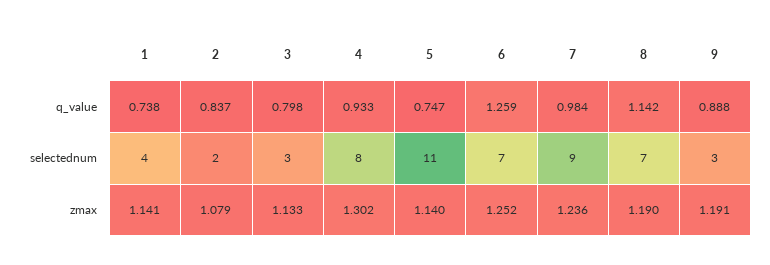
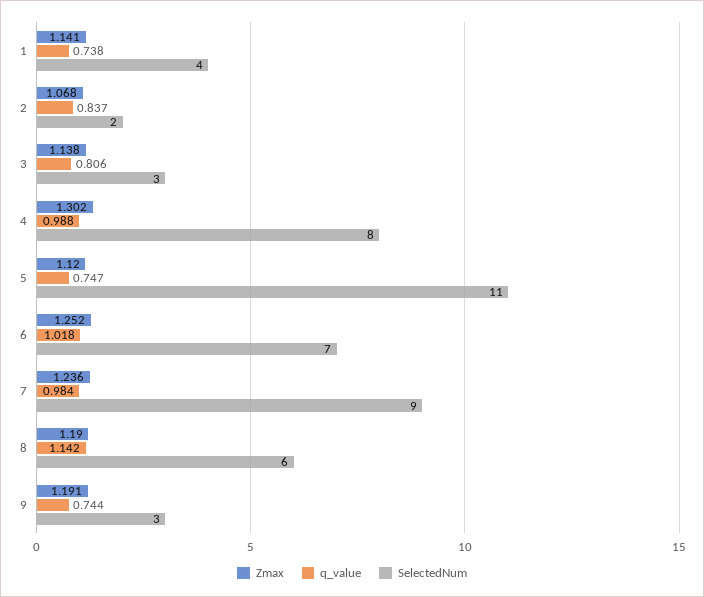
q_value, 3: 0.798 -> 0.806
q_value, 4: 0.933 -> 0.988
q_value, 6: 1.259 -> 1.018
q_value, 9: 0.888 -> 0.744
selectednum, 8: 7 -> 6
zmax, 2: 1.079 -> 1.068
zmax, 3: 1.133 -> 1.138
zmax, 5: 1.14 -> 1.12

